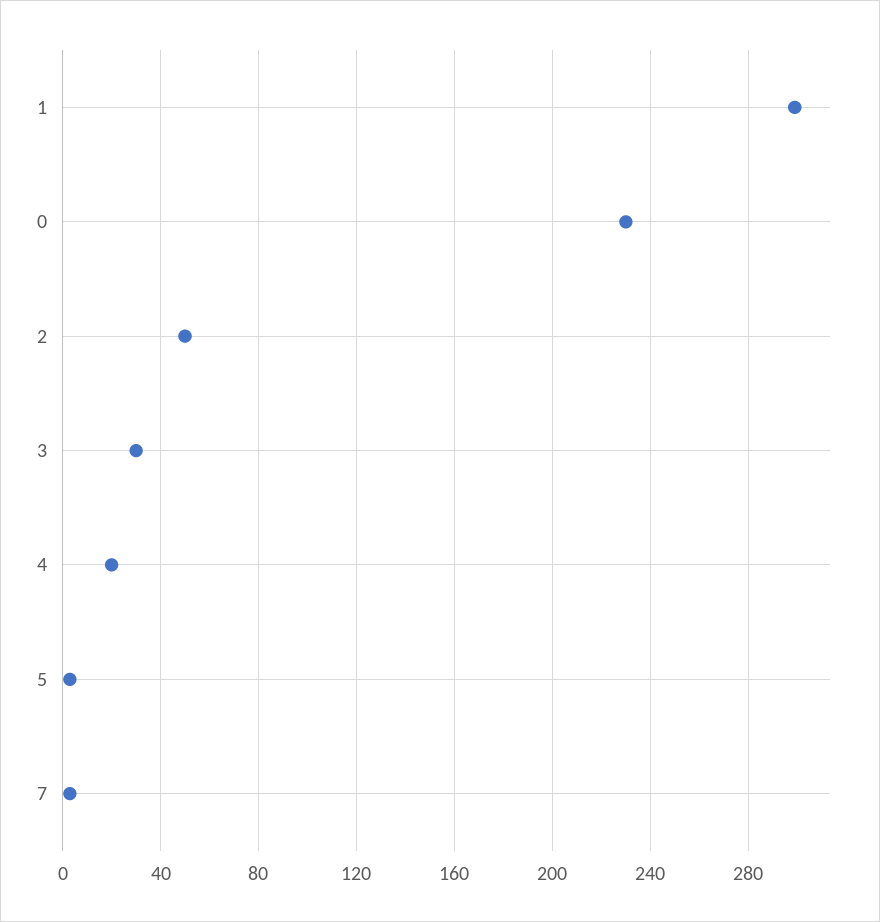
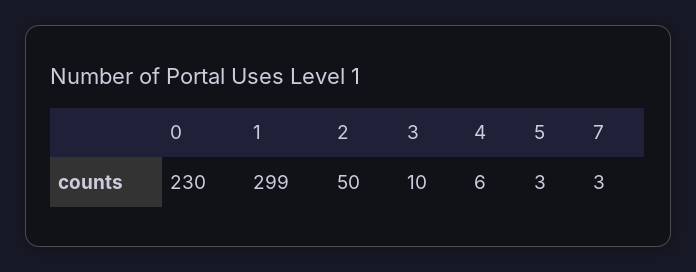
3: 30 -> 10
4: 20 -> 6

